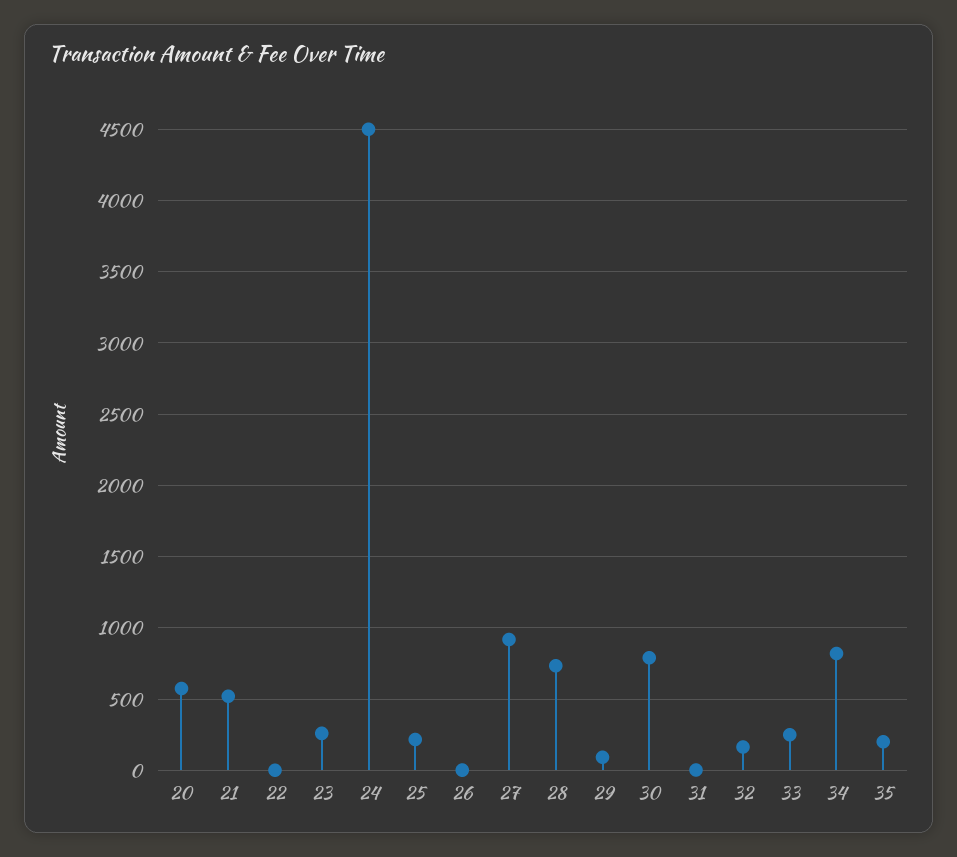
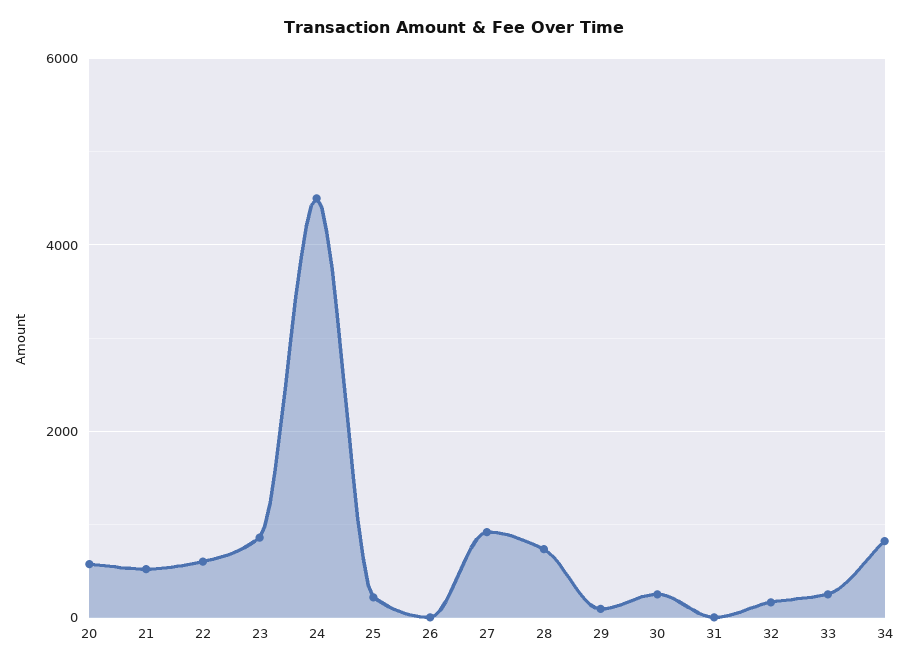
22: 0 -> 600
23: 250 -> 800
30: 800 -> 200
35: 200 -> none

